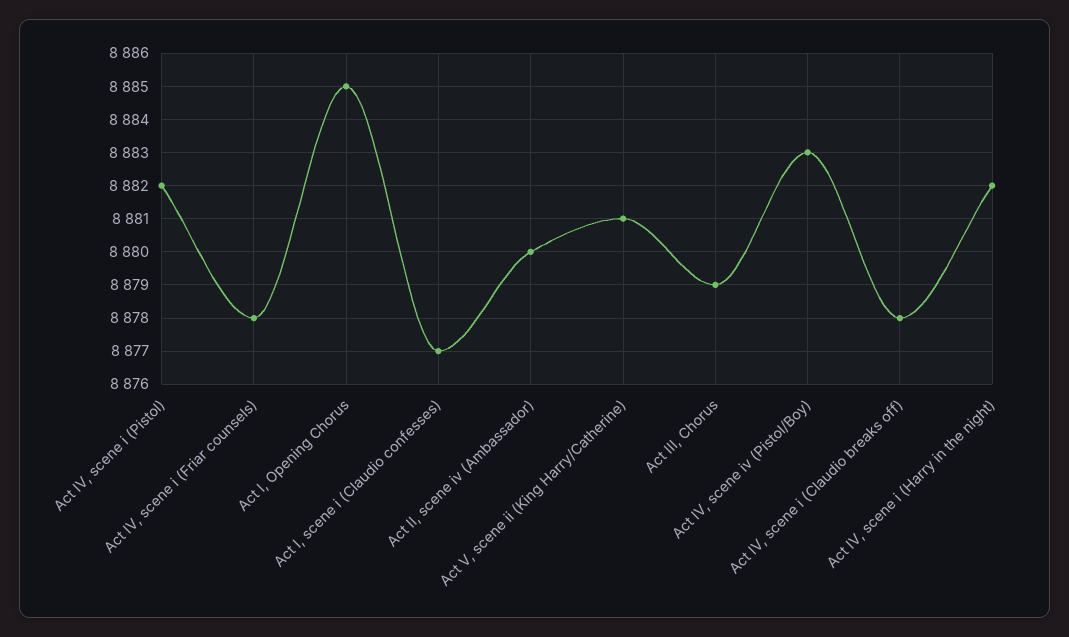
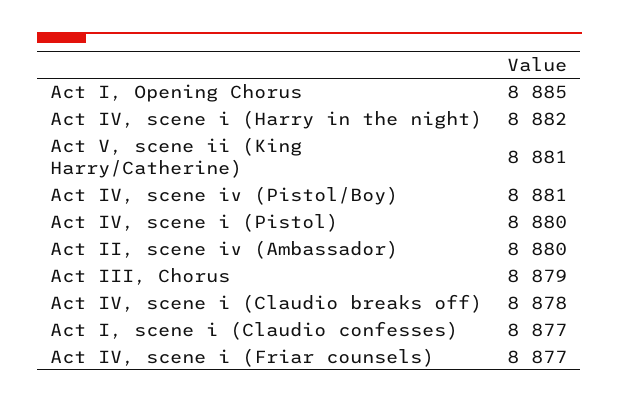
Act IV, scene i (Pistol): 8882 -> 8880
Act IV, scene i (Friar counsels): 8878 -> 8877
Act IV, scene iv (Pistol/Boy): 8883 -> 8881

